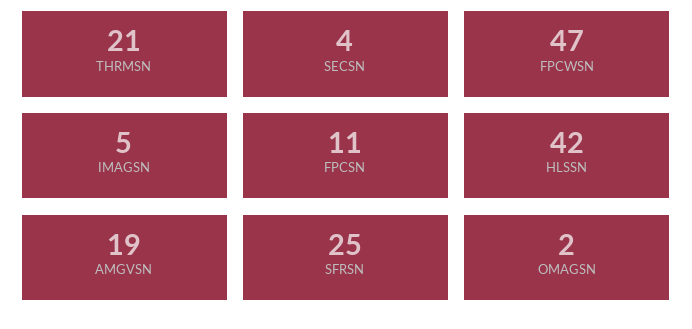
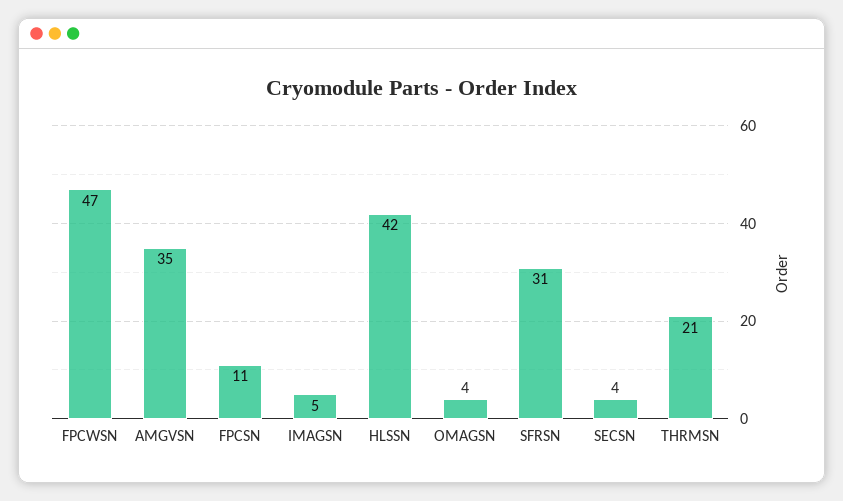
AMGVSN: 19 -> 35
SFRSN: 25 -> 31
OMAGSN: 2 -> 4

